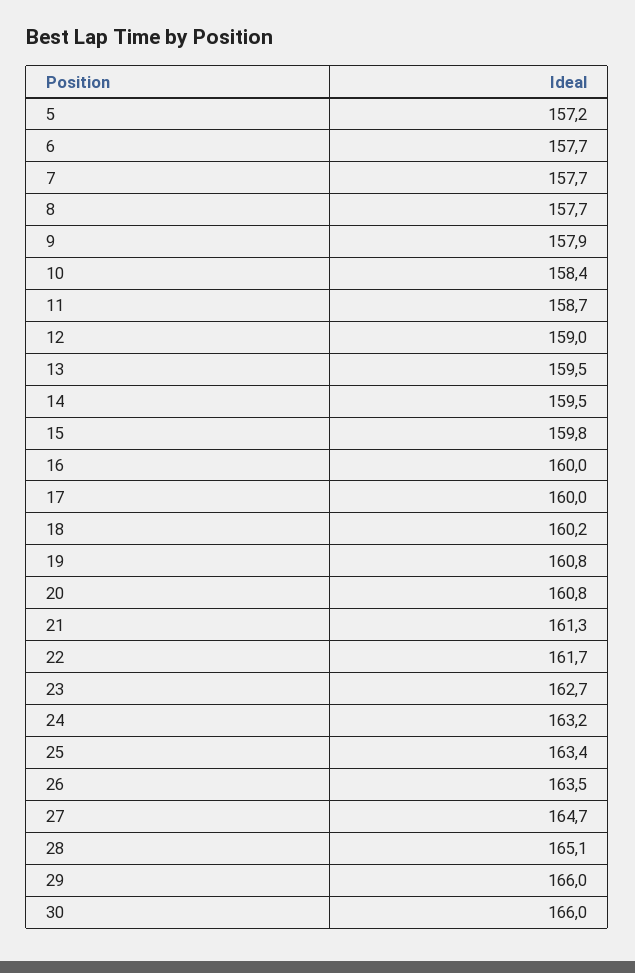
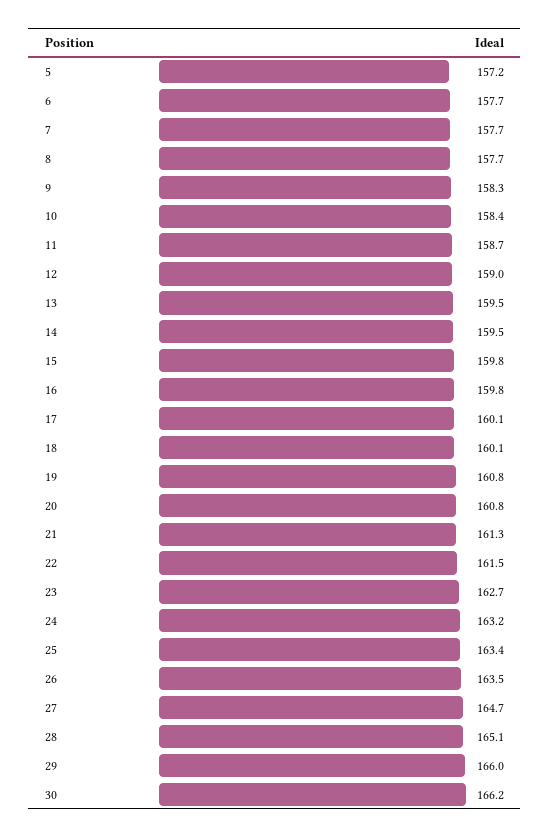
9: 157.9 -> 158.3
16: 160 -> 159.8
17: 160 -> 160.1
18: 160.2 -> 160.1
22: 161.7 -> 161.5
30: 166 -> 166.2

